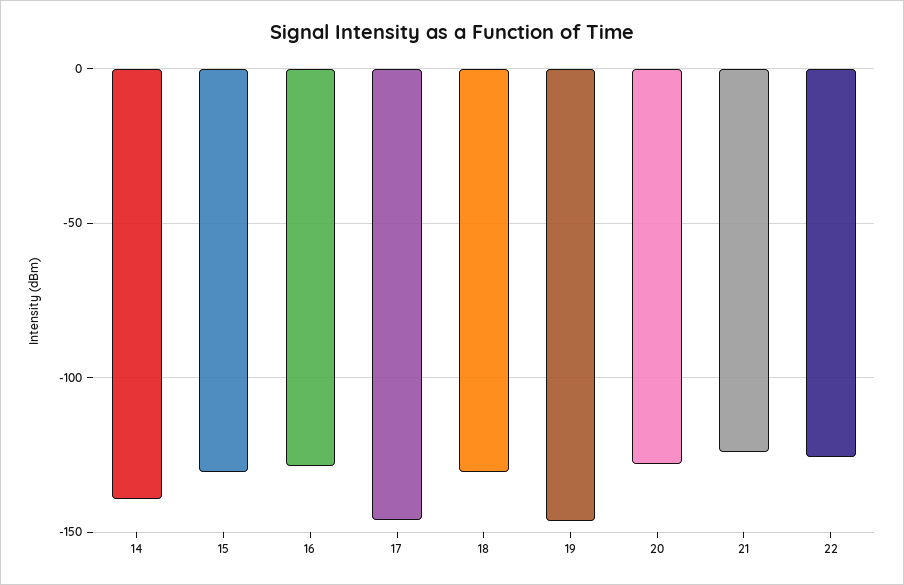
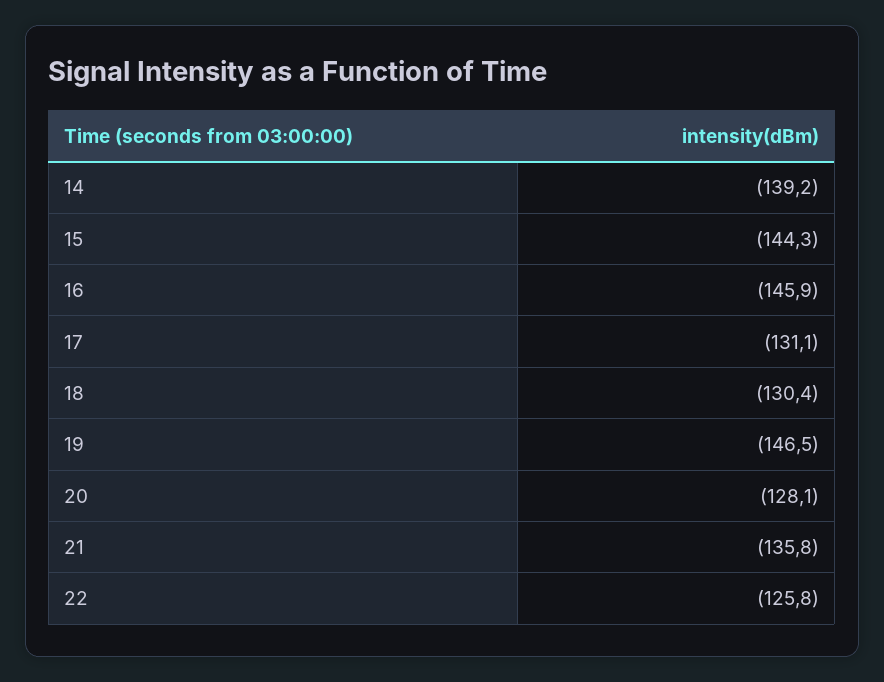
15: -130 -> -144.3
16: -130 -> -145.9
17: -145 -> -131.1
21: -125 -> -135.8

